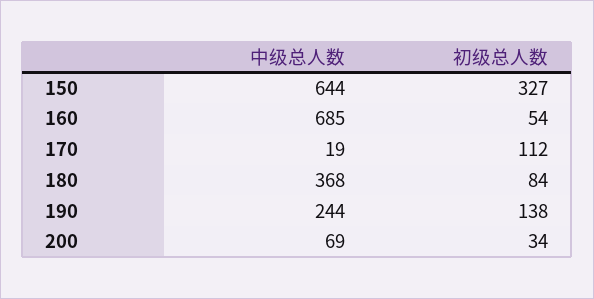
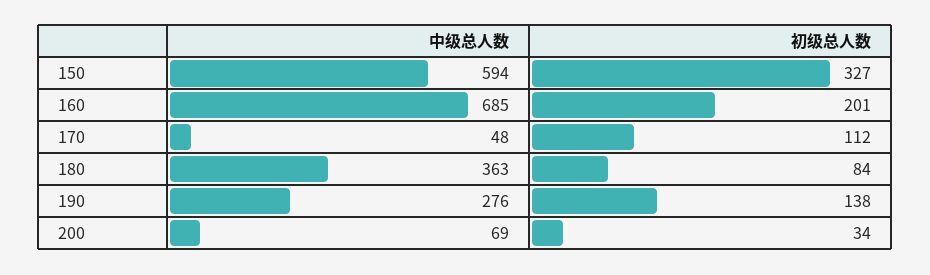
中级总人数, 150: 644 -> 594
初级总人数, 160: 54 -> 201
中级总人数, 170: 19 -> 48
中级总人数, 180: 368 -> 363
中级总人数, 190: 244 -> 276

